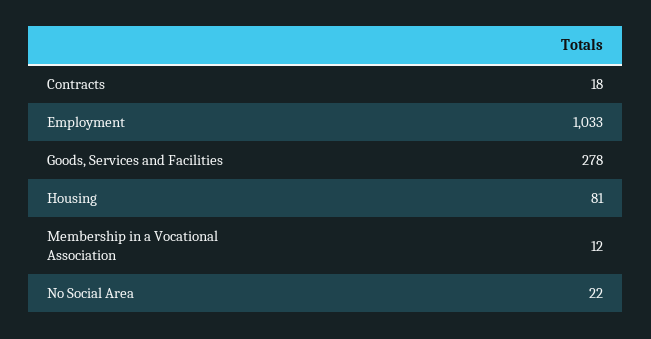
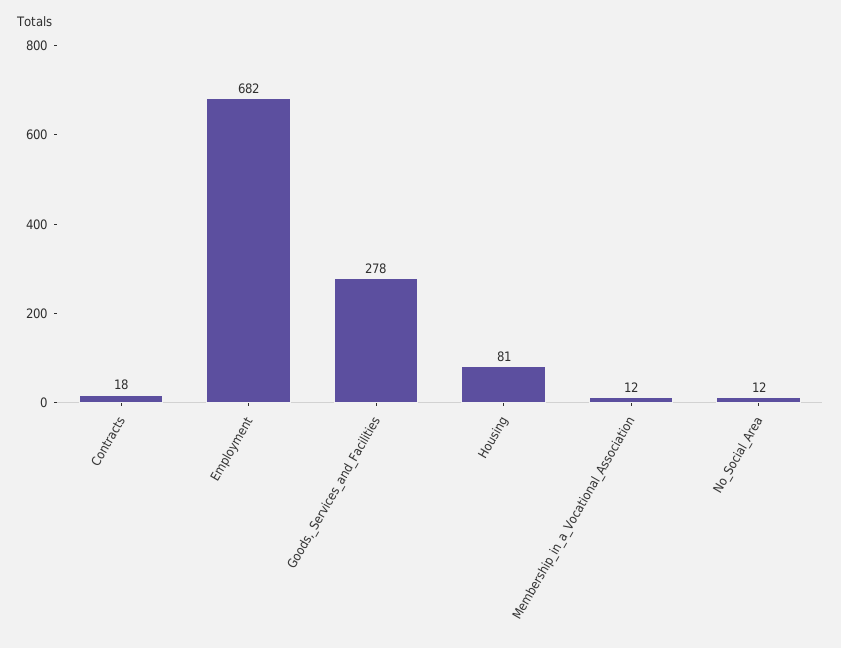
Employment: 1033 -> 682
No Social Area: 22 -> 12

